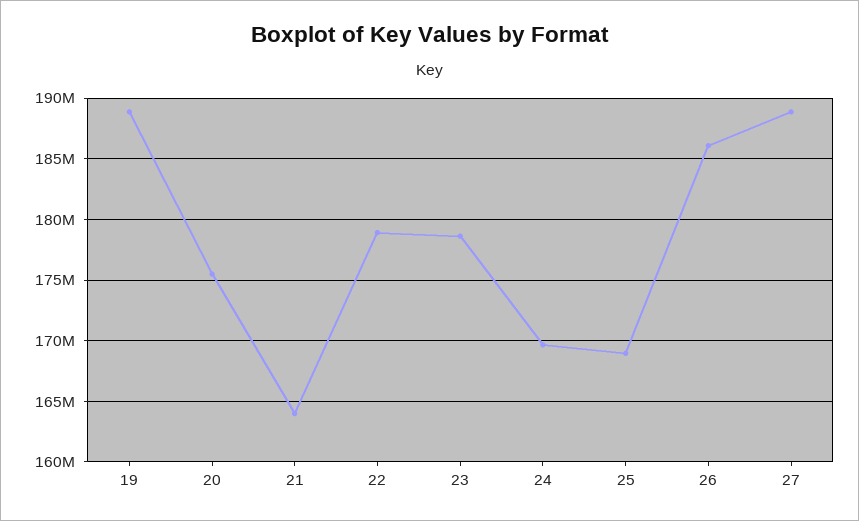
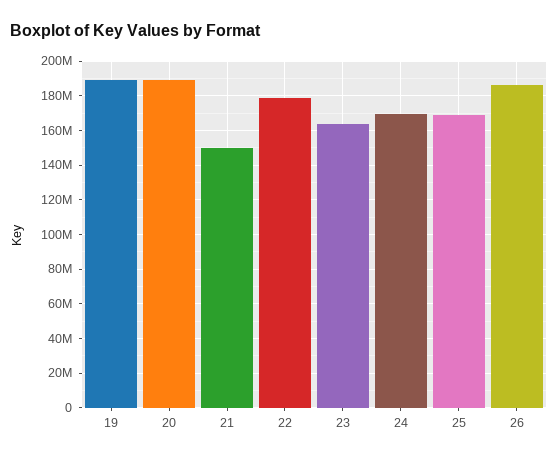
20: 175500000 -> 190000000
21: 164000000 -> 150000000
23: 178500000 -> 165000000
27: 189000000 -> none

